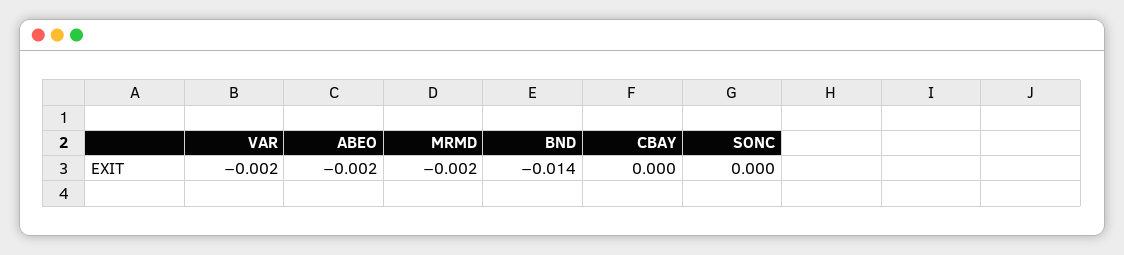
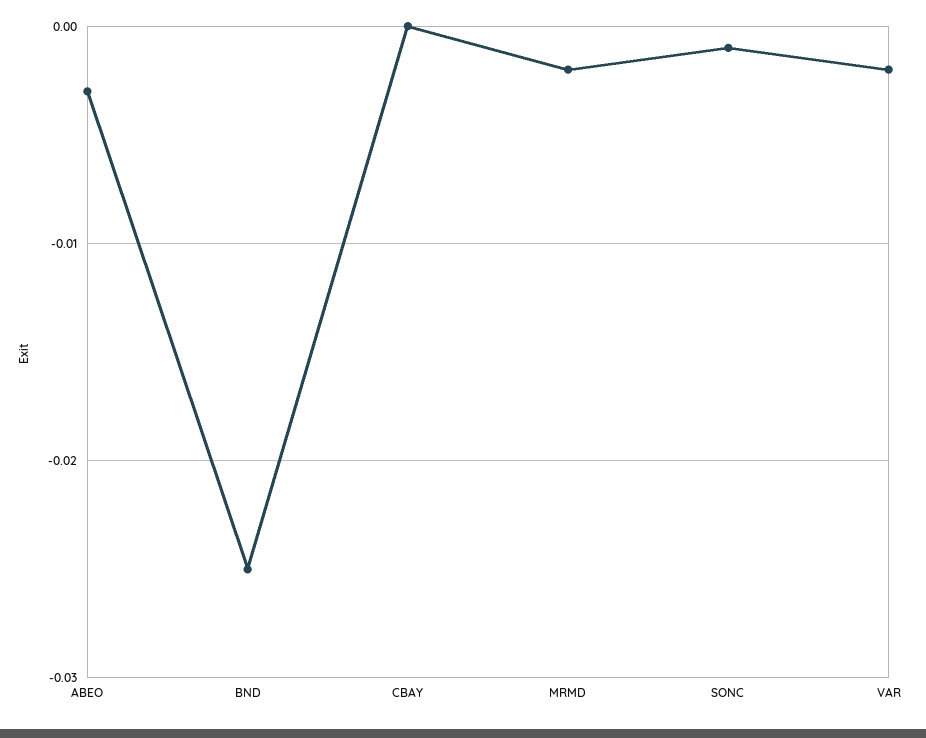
ABEO: -0.002 -> -0.003
BND: -0.014 -> -0.025
SONC: 0 -> -0.001

